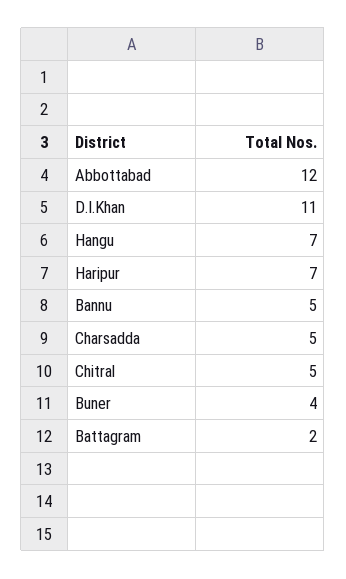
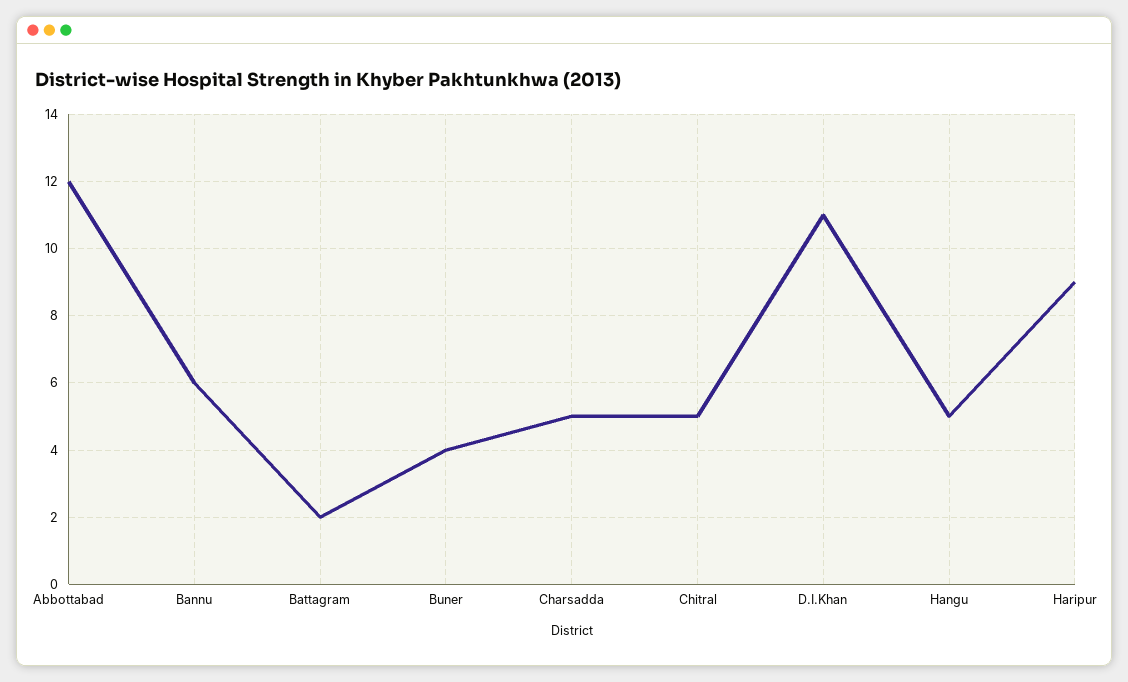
Hangu: 7 -> 5
Haripur: 7 -> 9
Bannu: 5 -> 6

